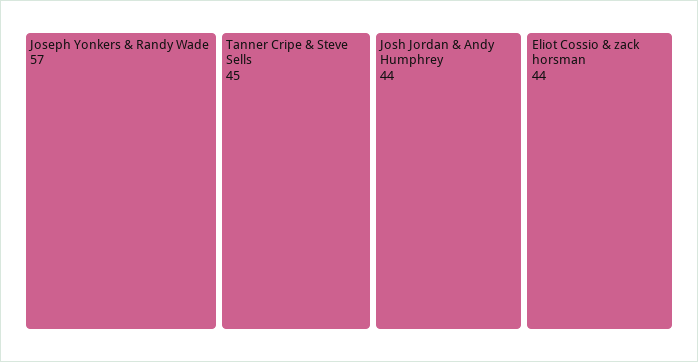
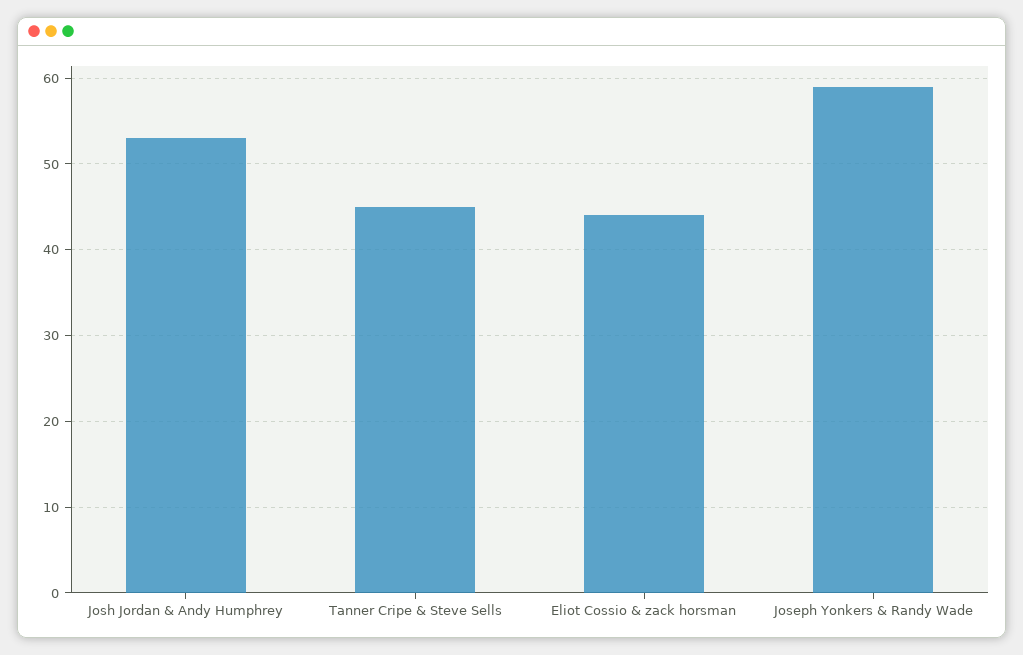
Joseph Yonkers & Randy Wade: 57 -> 59
Josh Jordan & Andy Humphrey: 44 -> 53

